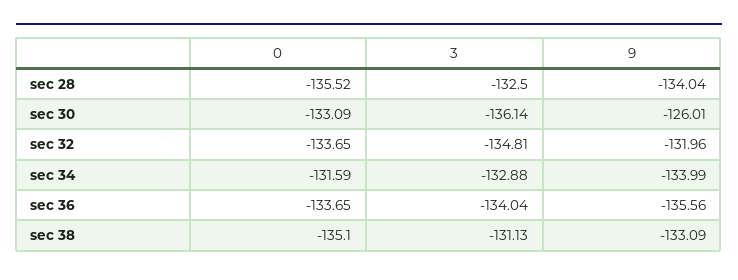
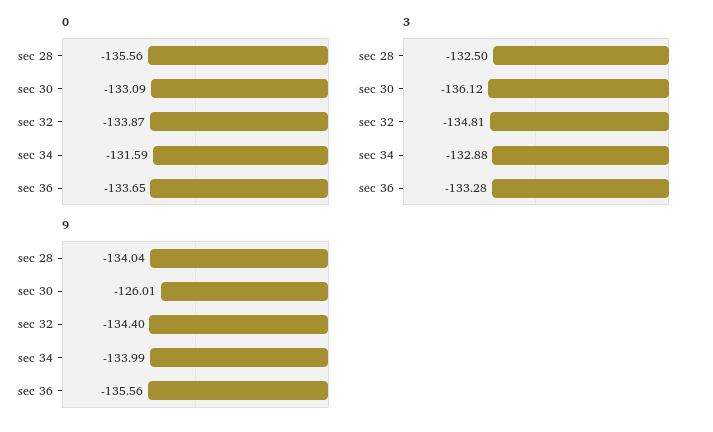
0, sec 28: -135.52 -> -135.56
3, sec 30: -136.14 -> -136.12
0, sec 32: -133.65 -> -133.87
9, sec 32: -131.96 -> -134.4
3, sec 36: -134.04 -> -133.28
0, sec 38: -135.1 -> none
3, sec 38: -131.13 -> none
9, sec 38: -133.09 -> none

